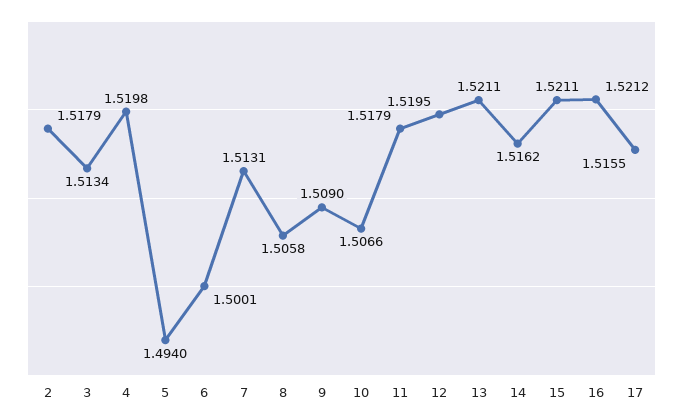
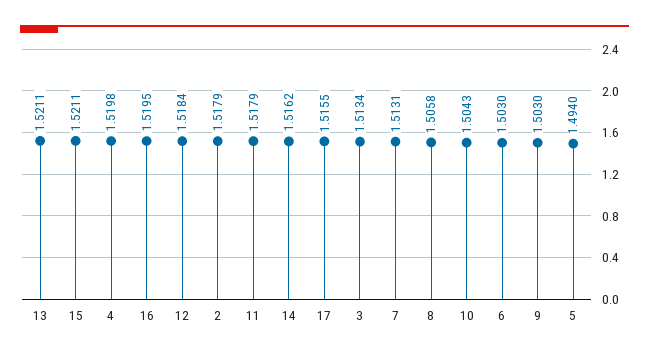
6: 1.5001 -> 1.503
9: 1.509 -> 1.503
10: 1.5066 -> 1.5043
12: 1.5195 -> 1.5184
16: 1.5212 -> 1.5195

